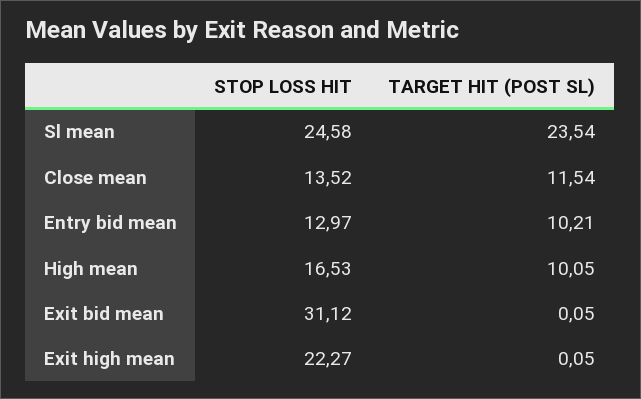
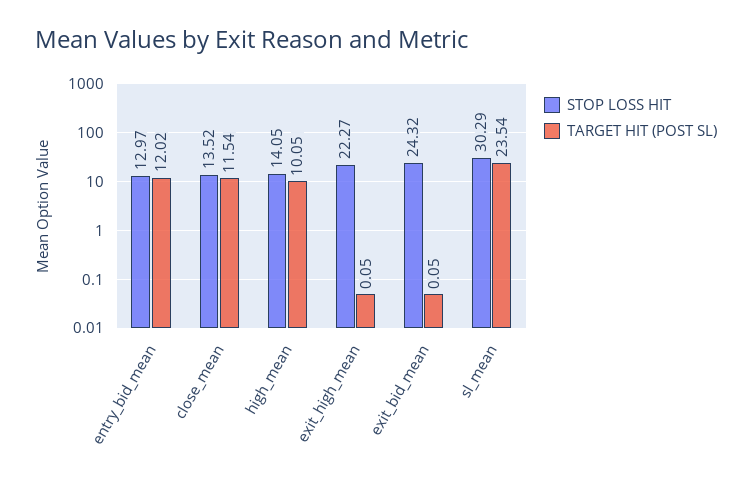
STOP LOSS HIT, Sl mean: 24.58 -> 30.29
TARGET HIT (POST SL), Entry bid mean: 10.21 -> 12.02
STOP LOSS HIT, High mean: 16.53 -> 14.05
STOP LOSS HIT, Exit bid mean: 31.12 -> 24.32

